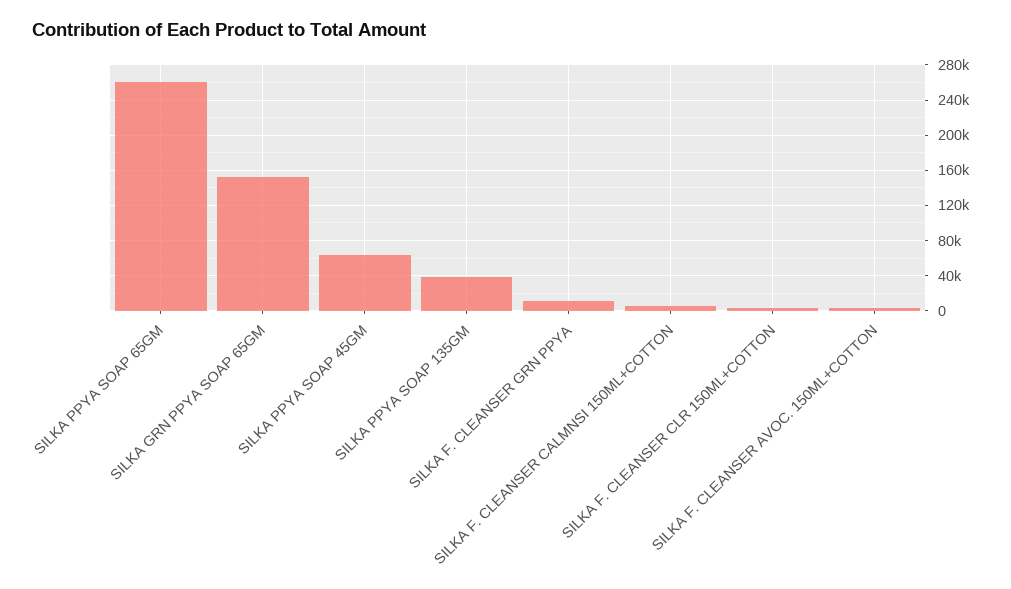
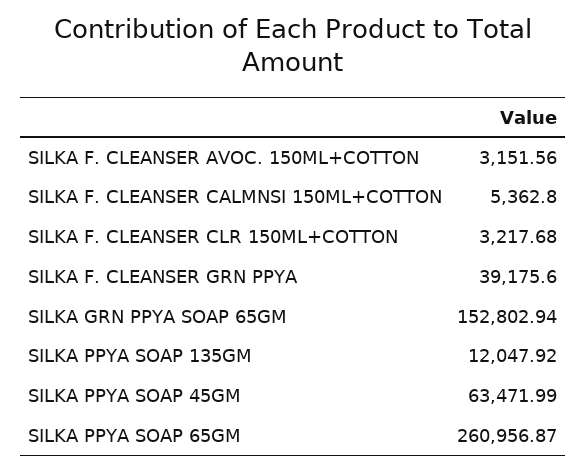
SILKA PPYA SOAP 135GM: 40000 -> 12047.92
SILKA F. CLEANSER GRN PPYA: 10000 -> 39175.6

